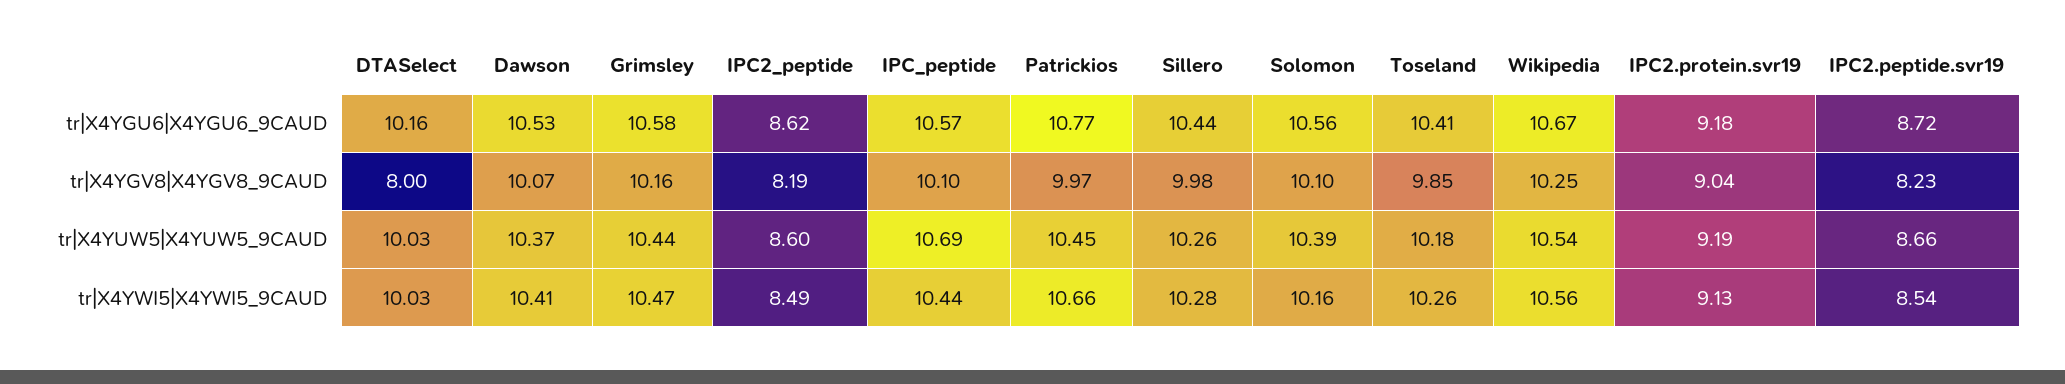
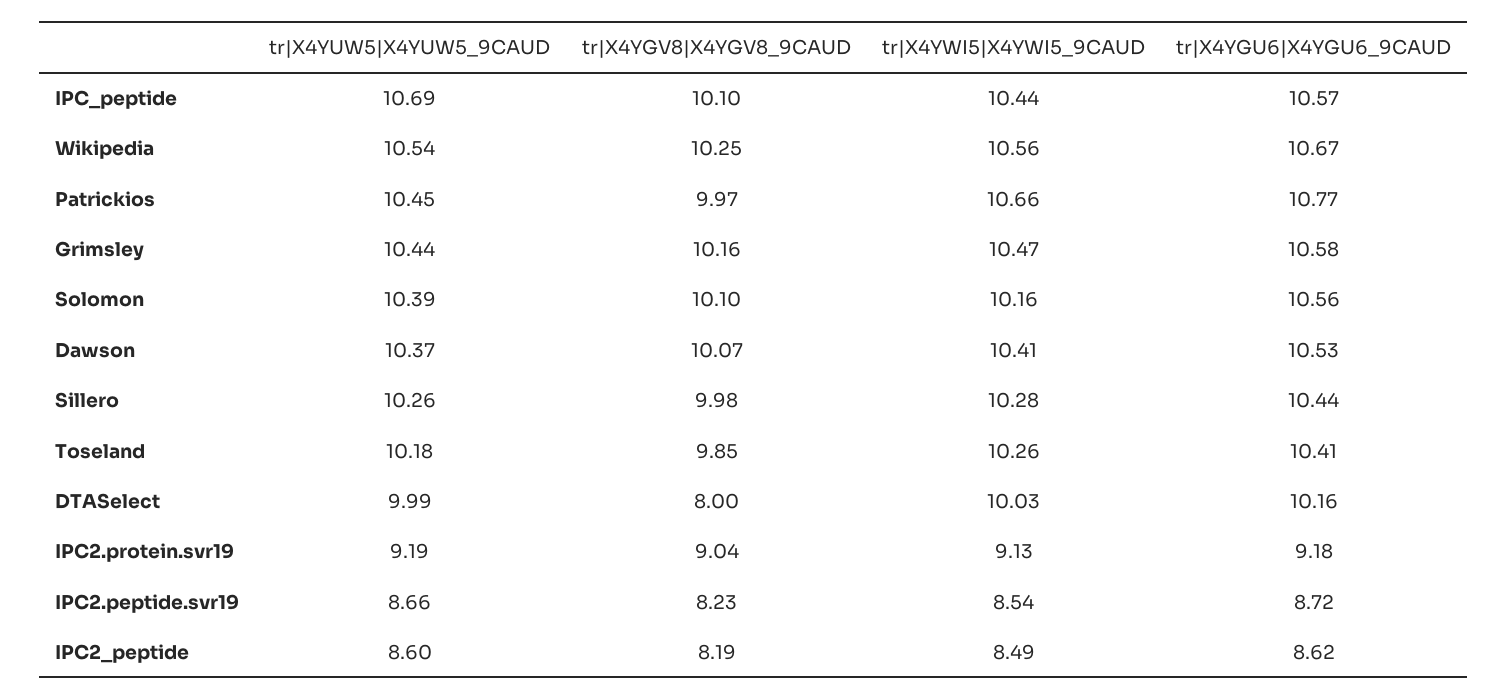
DTASelect, tr|X4YUW5|X4YUW5_9CAUD: 10.03 -> 9.99

